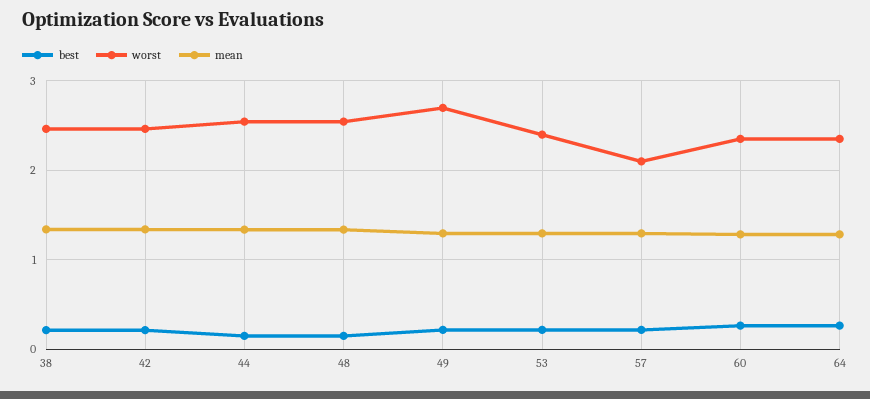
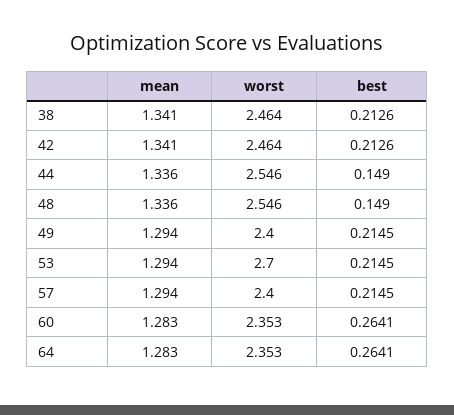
worst, 49: 2.7 -> 2.4
worst, 53: 2.4 -> 2.7
worst, 57: 2.1 -> 2.4

